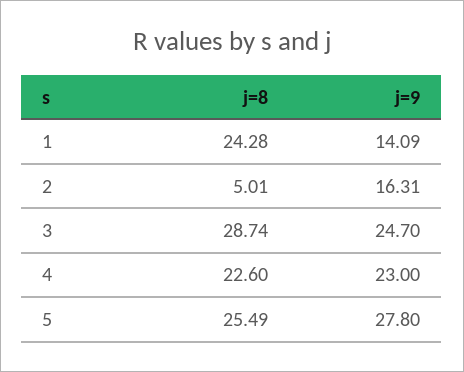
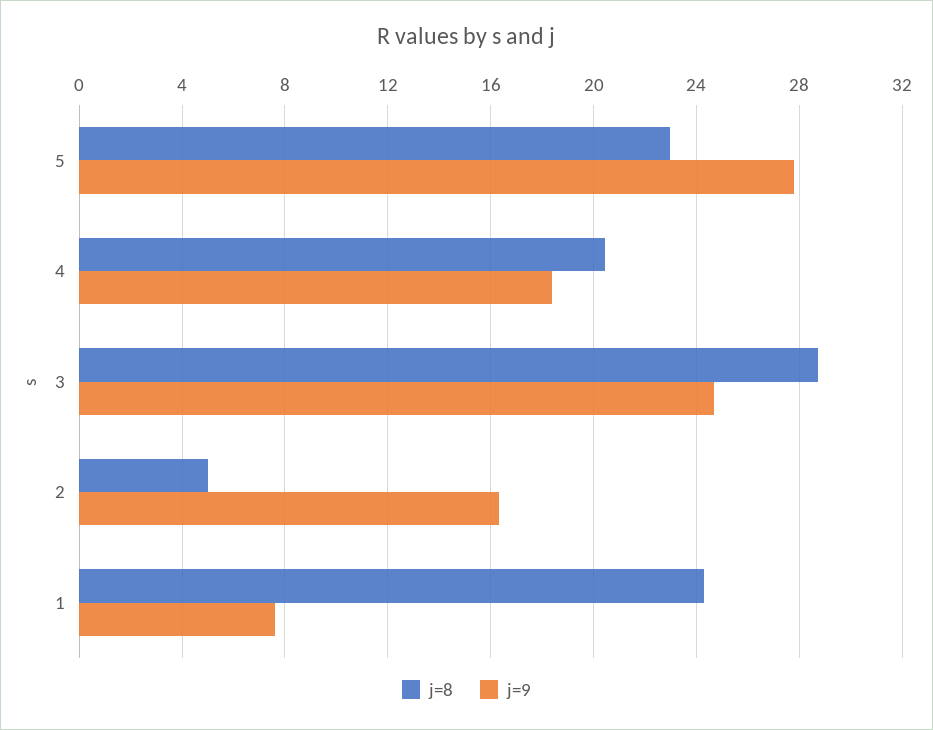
j=9, 1: 14.09 -> 7.5
j=8, 4: 22.6 -> 20.5
j=9, 4: 23 -> 18.5
j=8, 5: 25.49 -> 23

